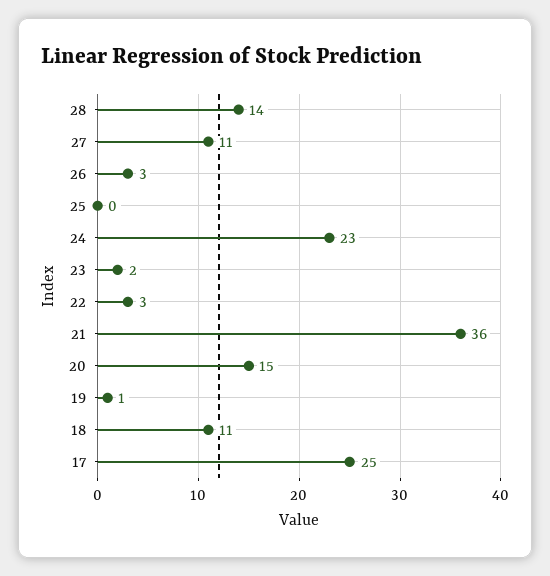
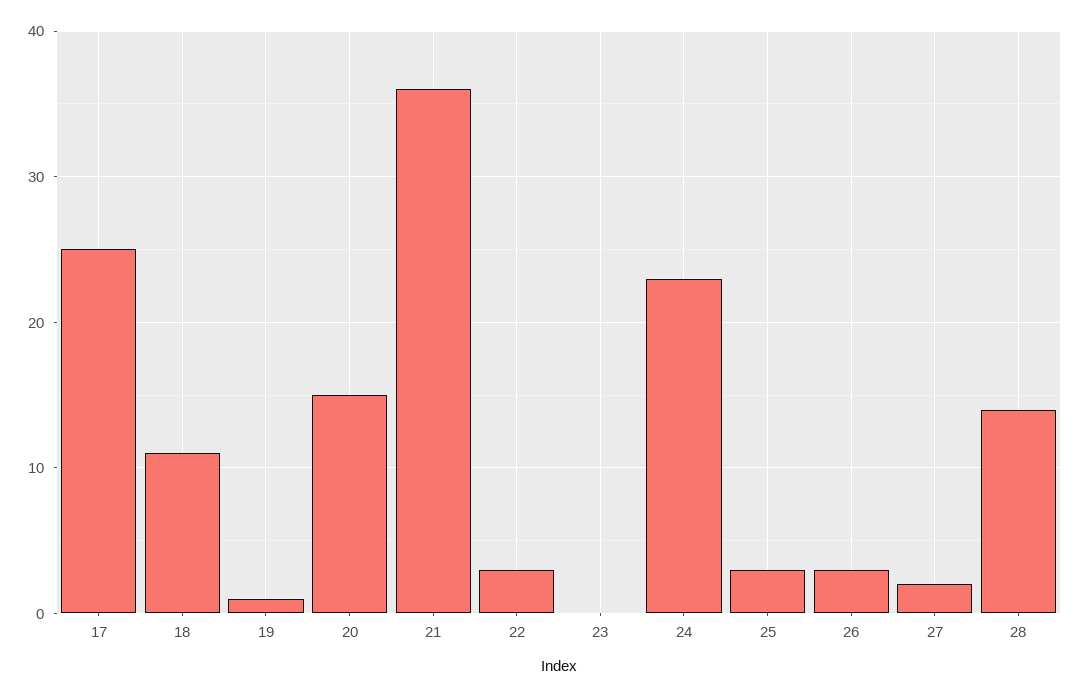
27: 11 -> 2
25: 0 -> 3
23: 2 -> 0

